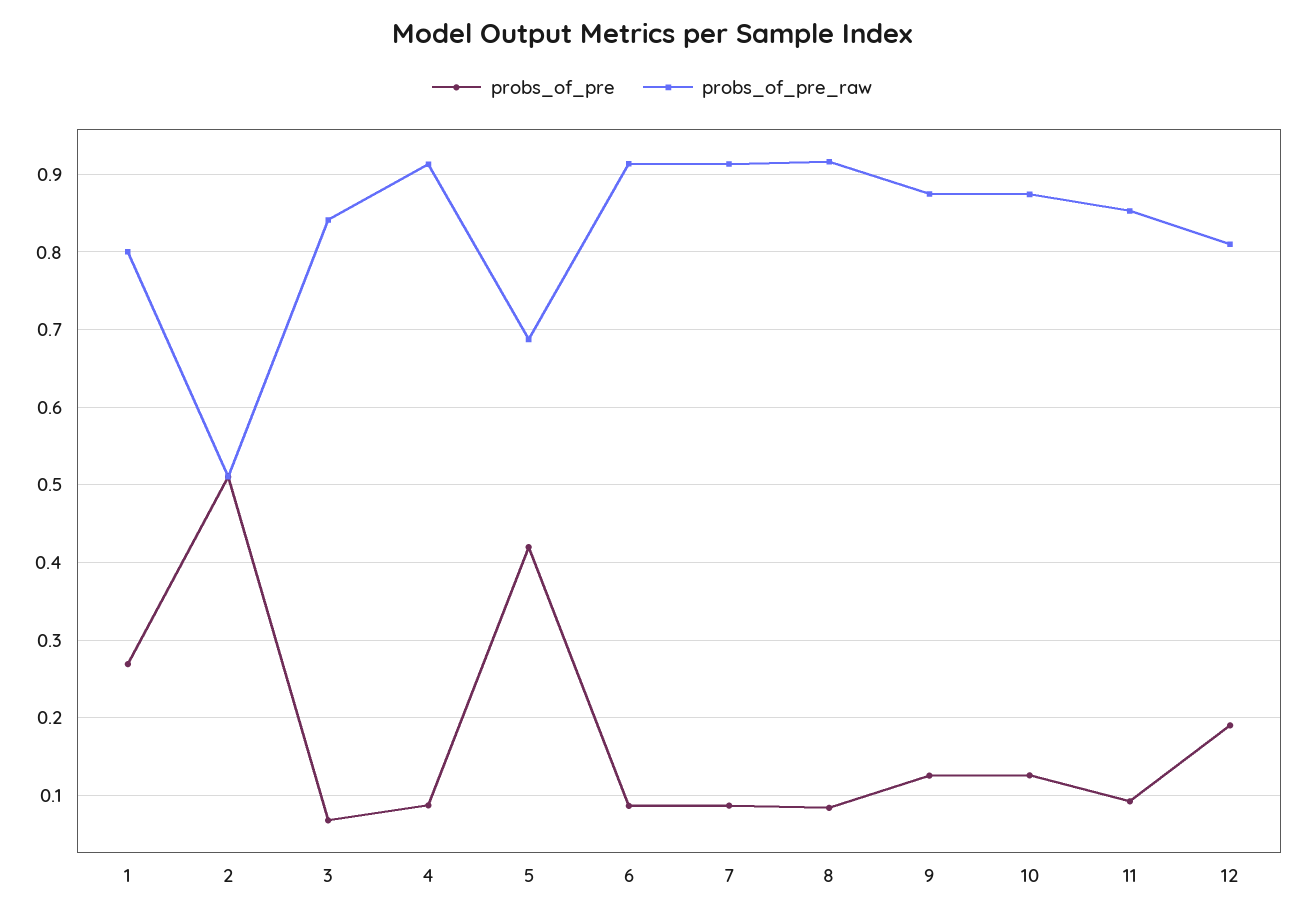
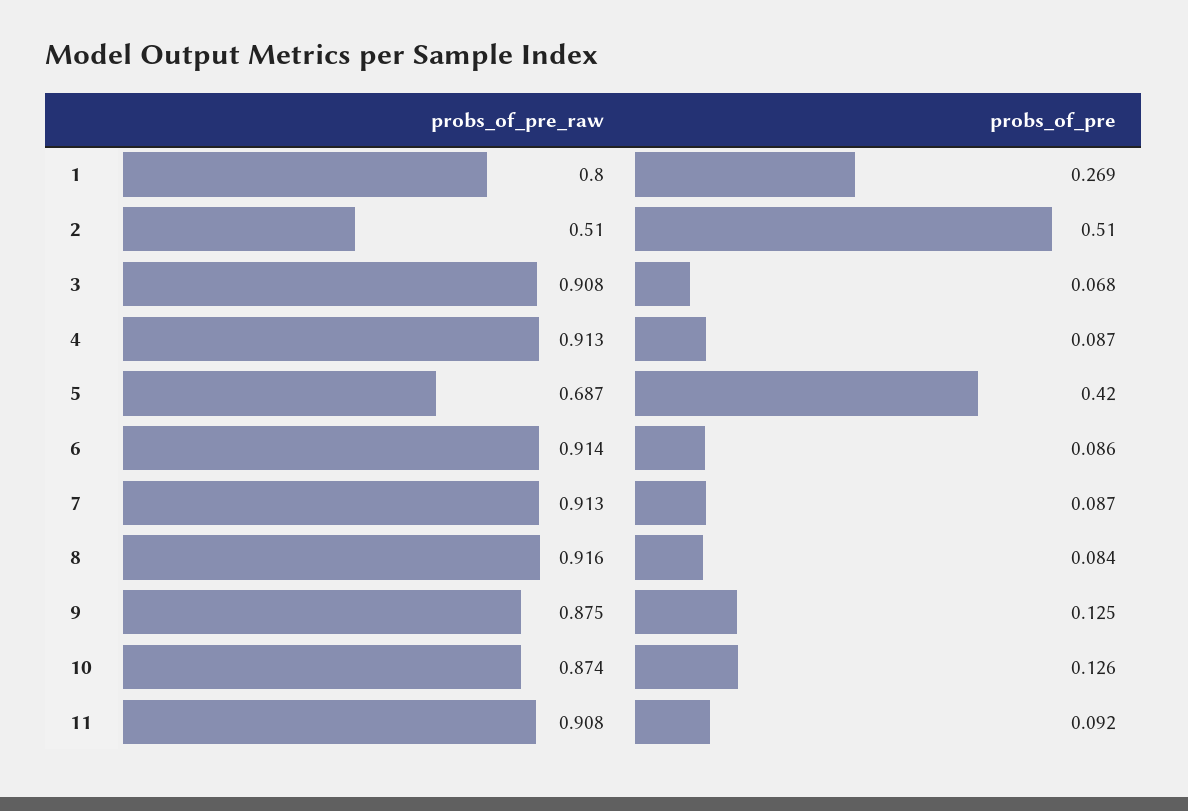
probs_of_pre_raw, 3: 0.84 -> 0.908
probs_of_pre_raw, 11: 0.85 -> 0.908
probs_of_pre, 12: 0.19 -> none
probs_of_pre_raw, 12: 0.81 -> none

